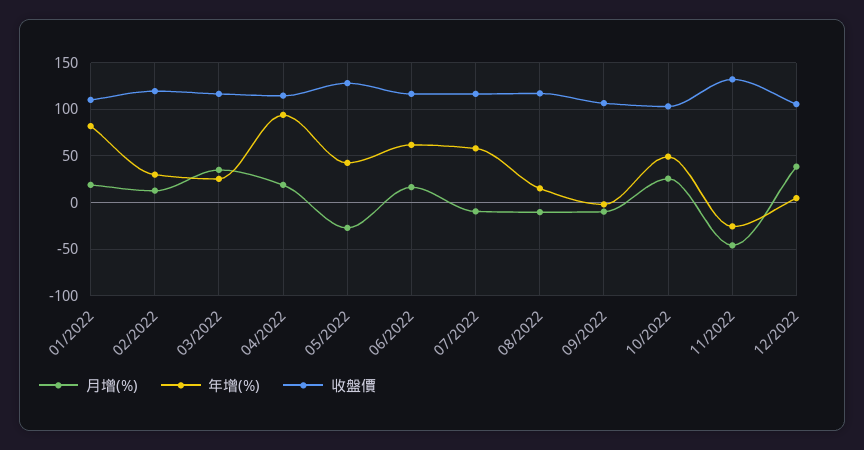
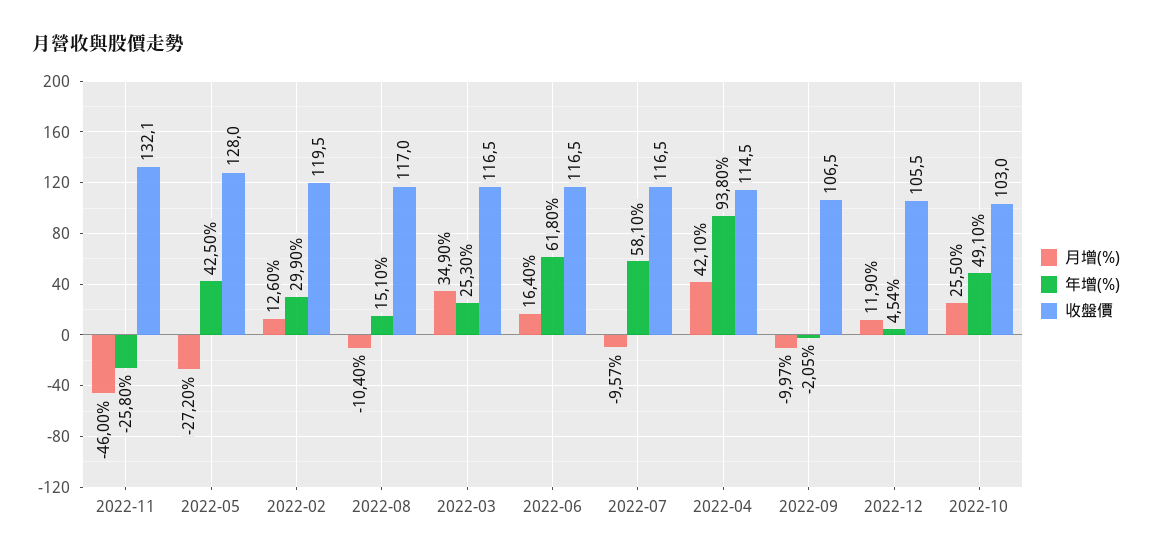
月增(%), 01/2022: 20 -> none
年增(%), 01/2022: 80 -> none
收盤價, 01/2022: 110 -> none
月增(%), 04/2022: 20 -> 42.1
月增(%), 12/2022: 40 -> 11.9

